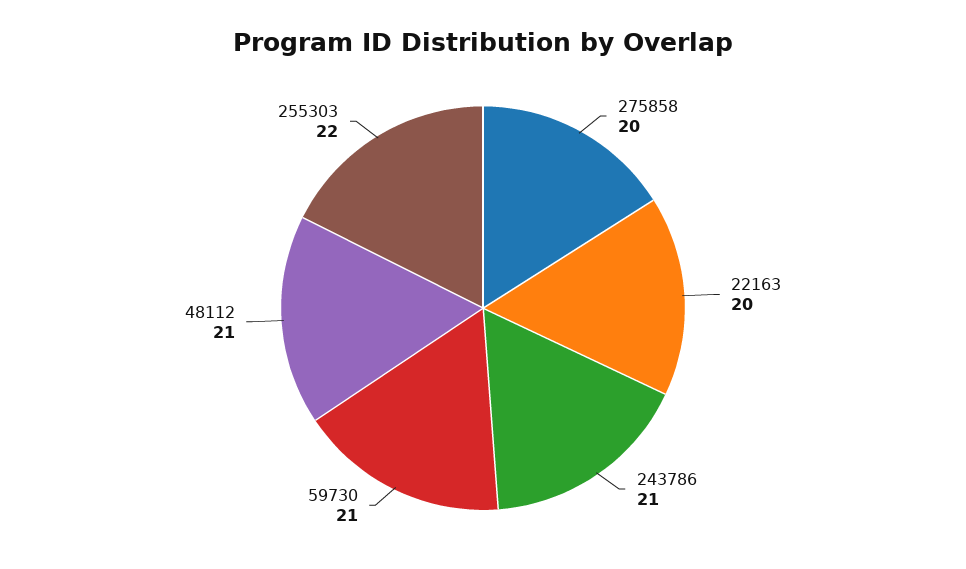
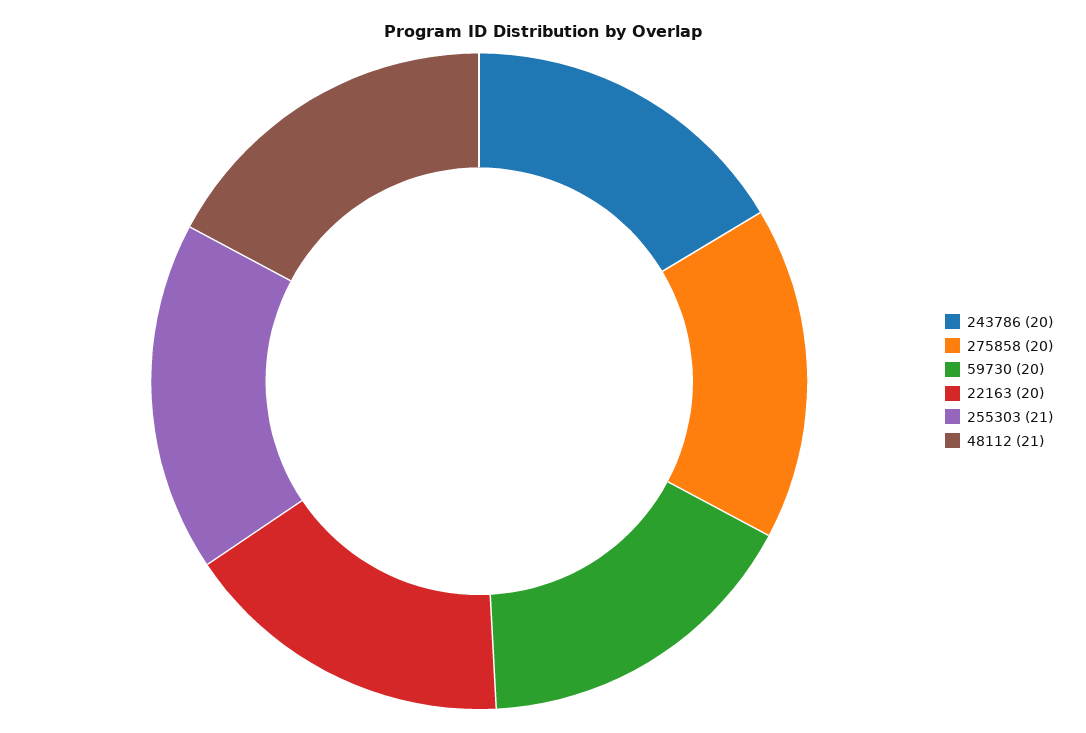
243786: 21 -> 20
59730: 21 -> 20
255303: 22 -> 21

